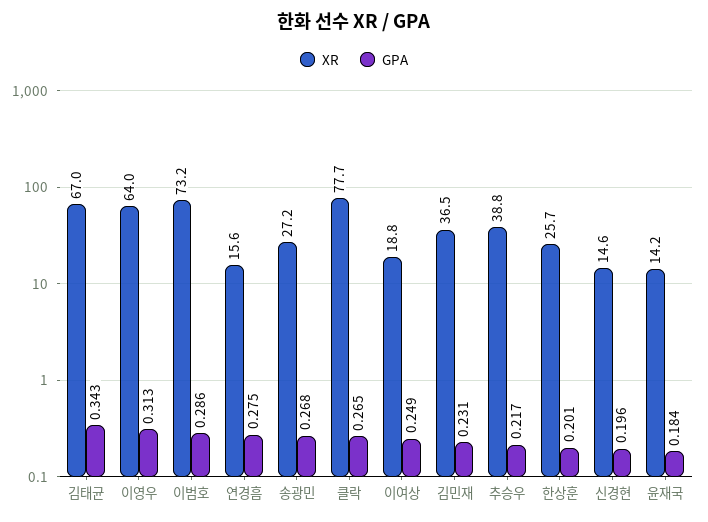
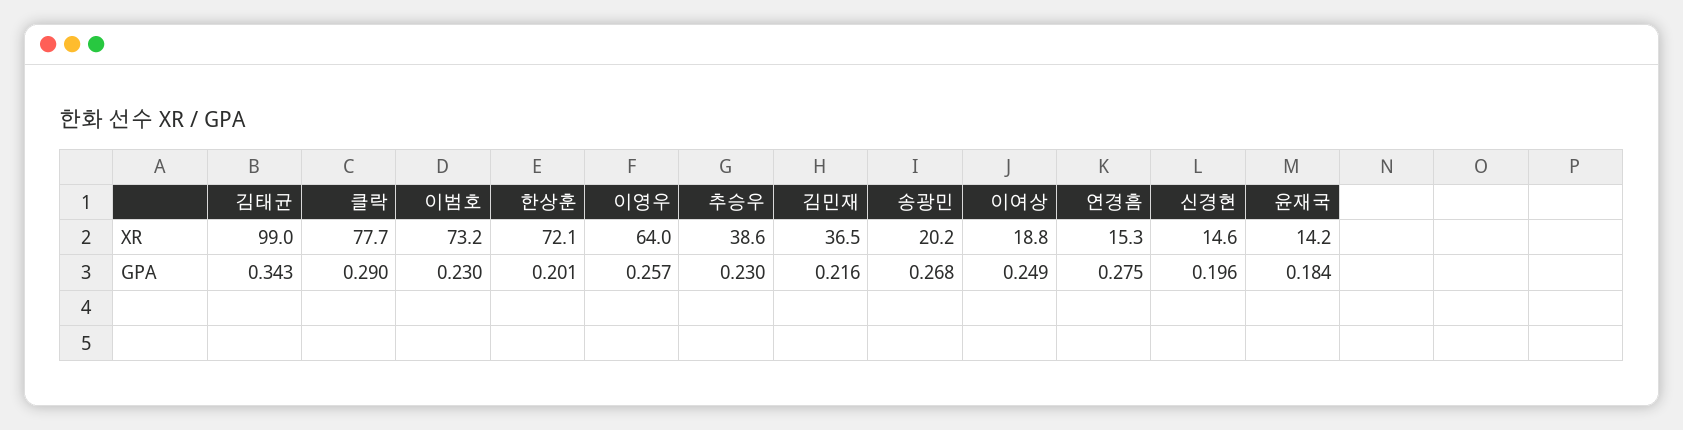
XR, 김태균: 67 -> 99
GPA, 이영우: 0.313 -> 0.257
GPA, 이범호: 0.286 -> 0.23
XR, 연경흠: 15.6 -> 15.3
XR, 송광민: 27.2 -> 20.2
GPA, 클락: 0.265 -> 0.29
GPA, 김민재: 0.231 -> 0.216
XR, 추승우: 38.8 -> 38.6
GPA, 추승우: 0.217 -> 0.23
XR, 한상훈: 25.7 -> 72.1

